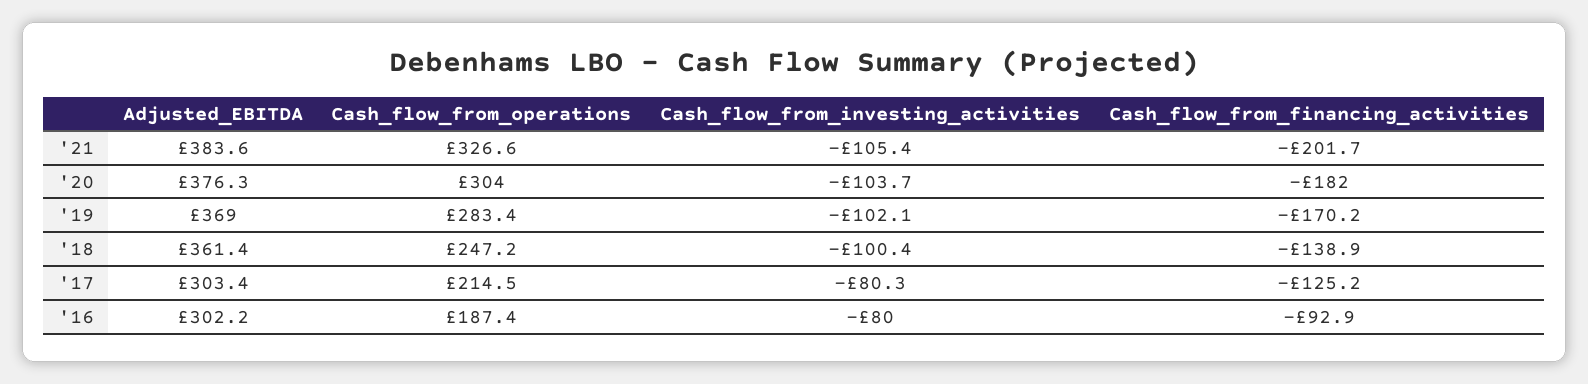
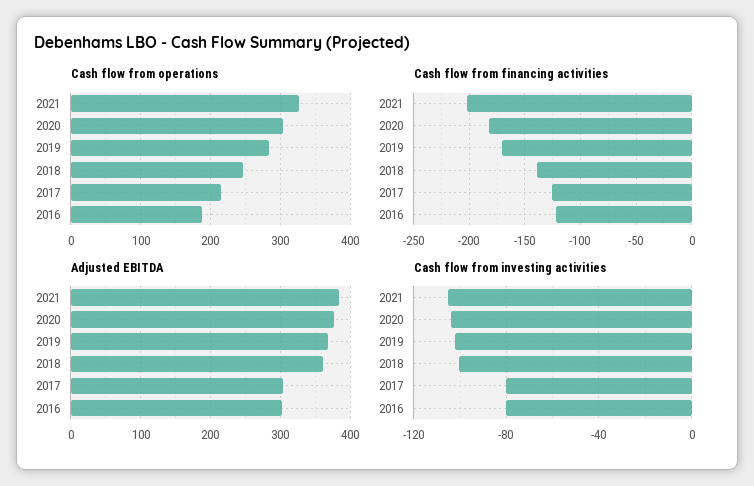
Cash_flow_from_financing_activities, '16: -92.9 -> -120

